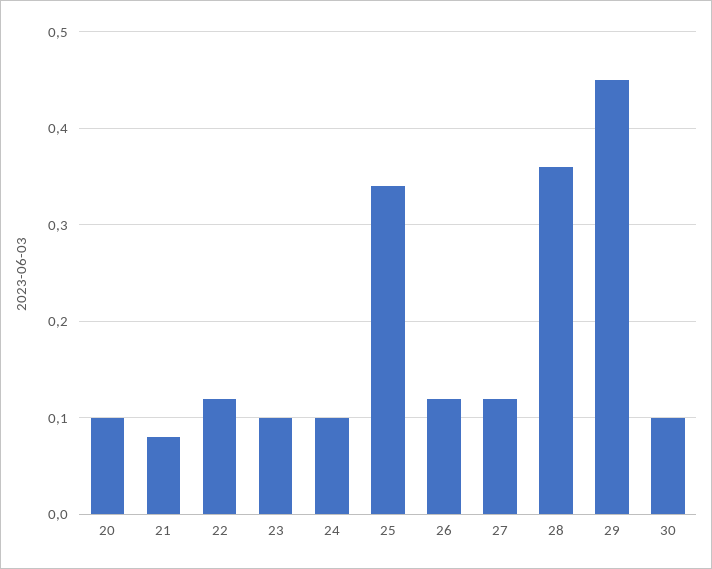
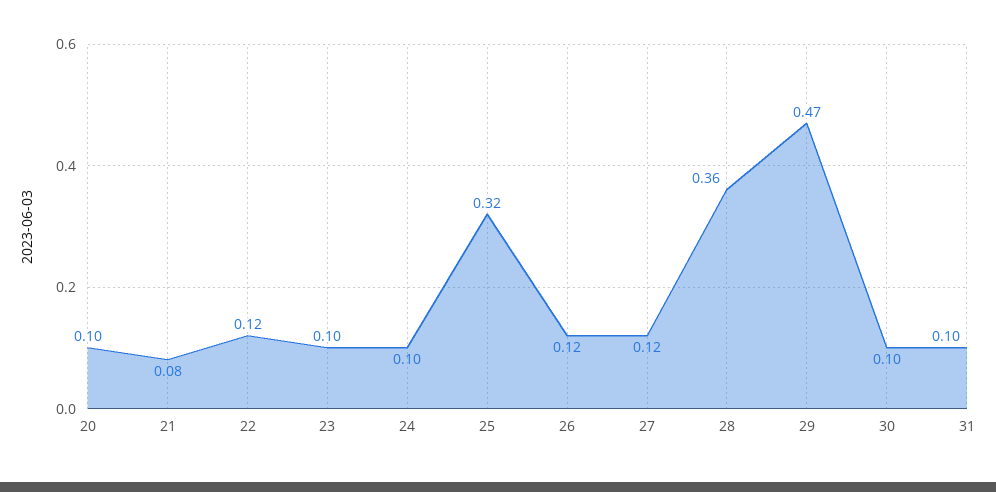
25: 0.34 -> 0.32
29: 0.45 -> 0.47
31: none -> 0.1

